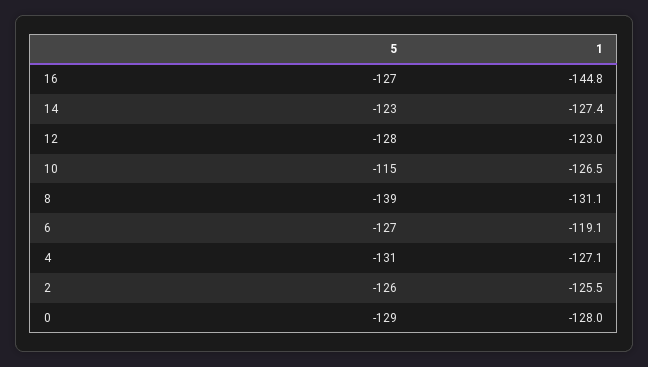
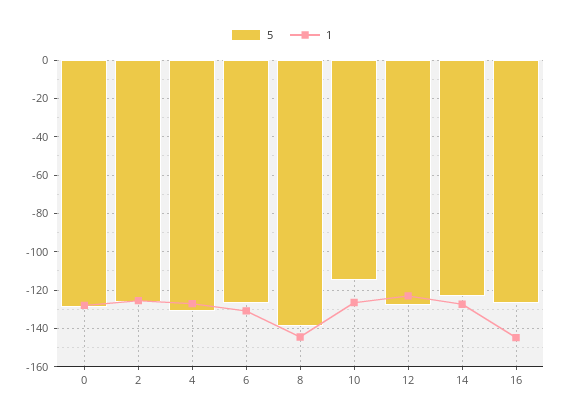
1, 8: -131.1 -> -145
1, 6: -119.1 -> -130

